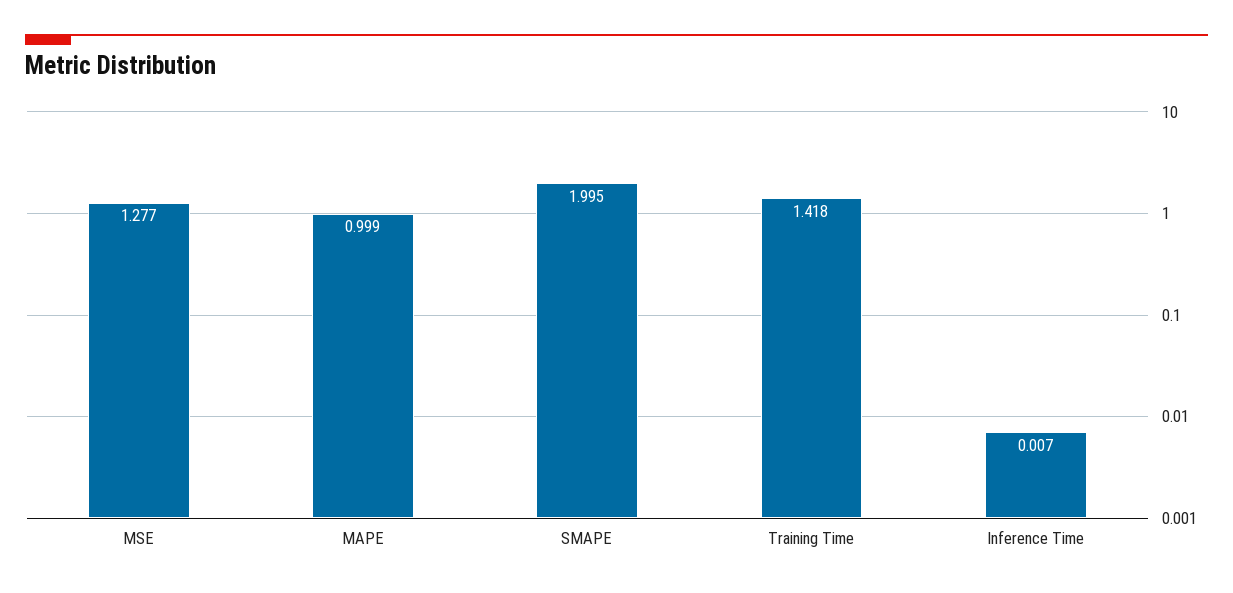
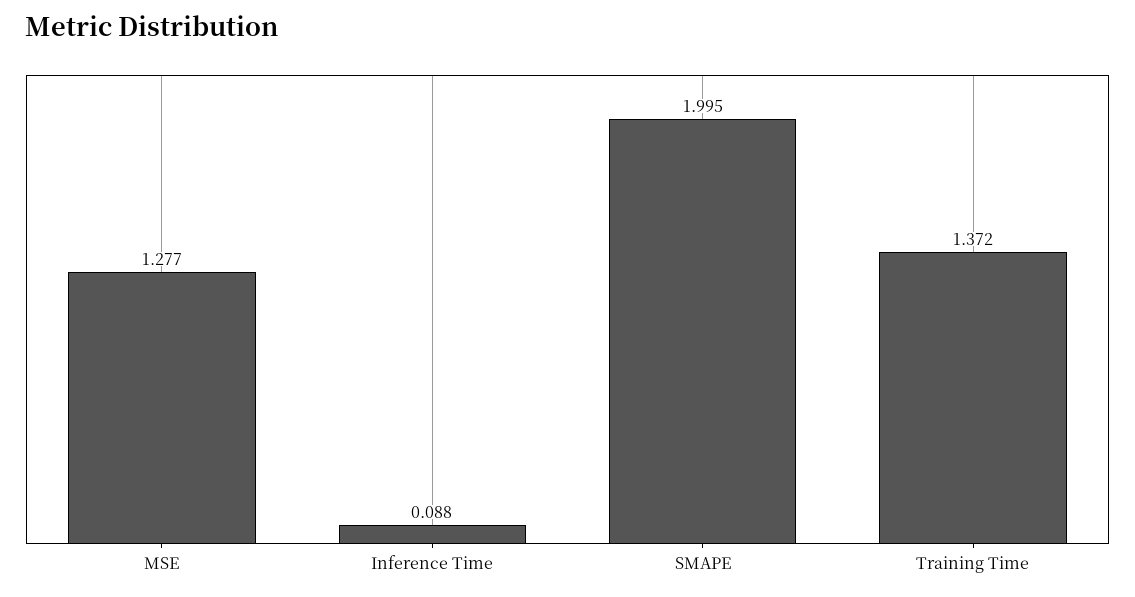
MAPE: 0.999 -> none
Training Time: 1.418 -> 1.372
Inference Time: 0.007 -> 0.088

